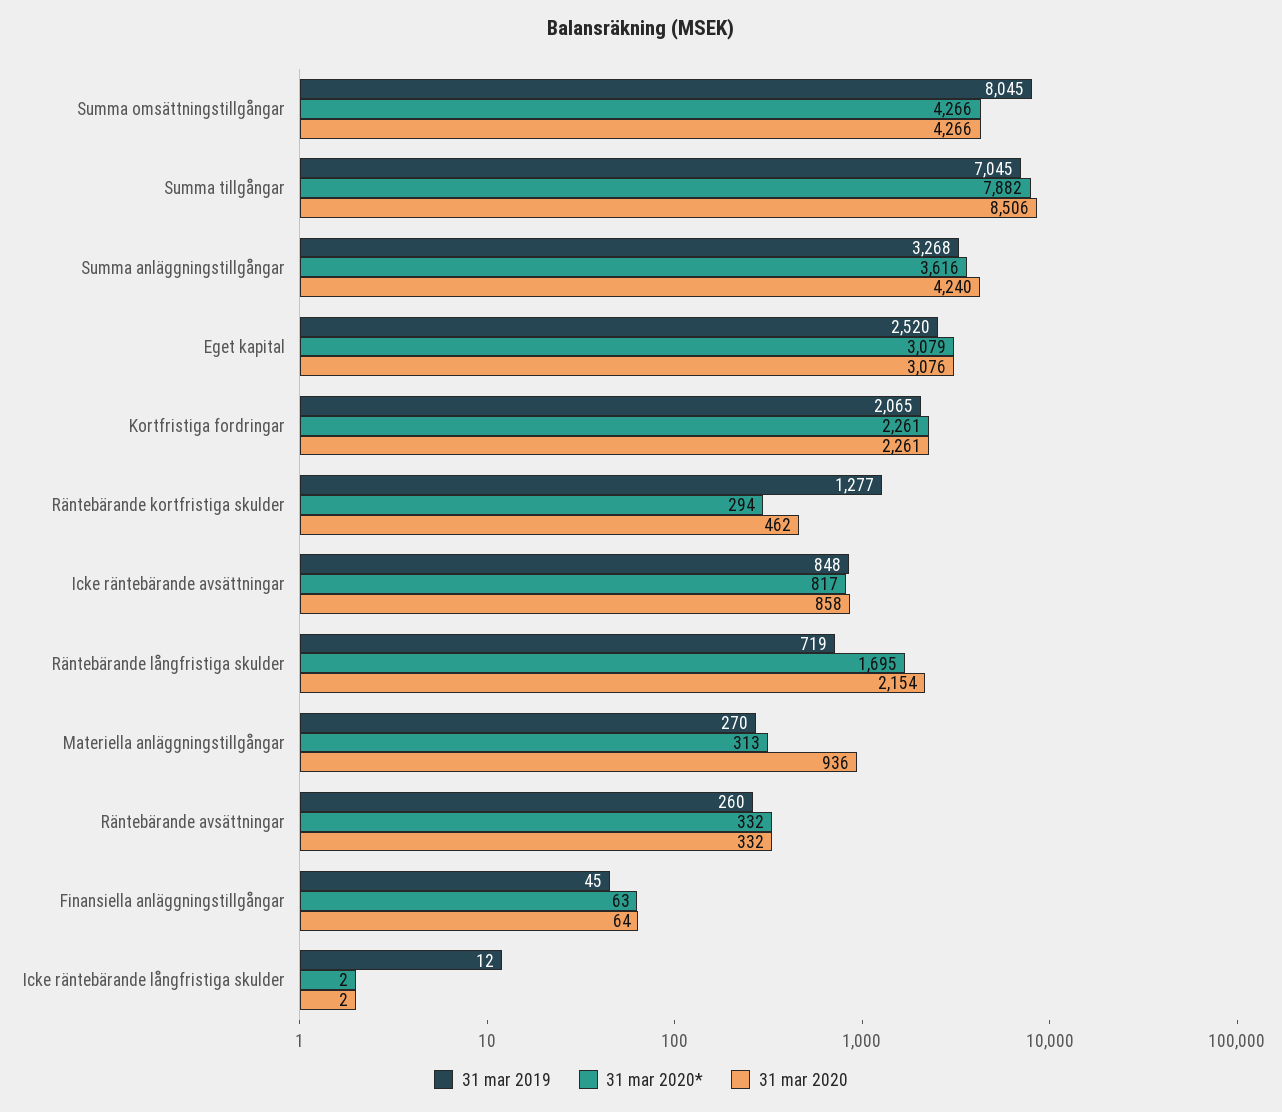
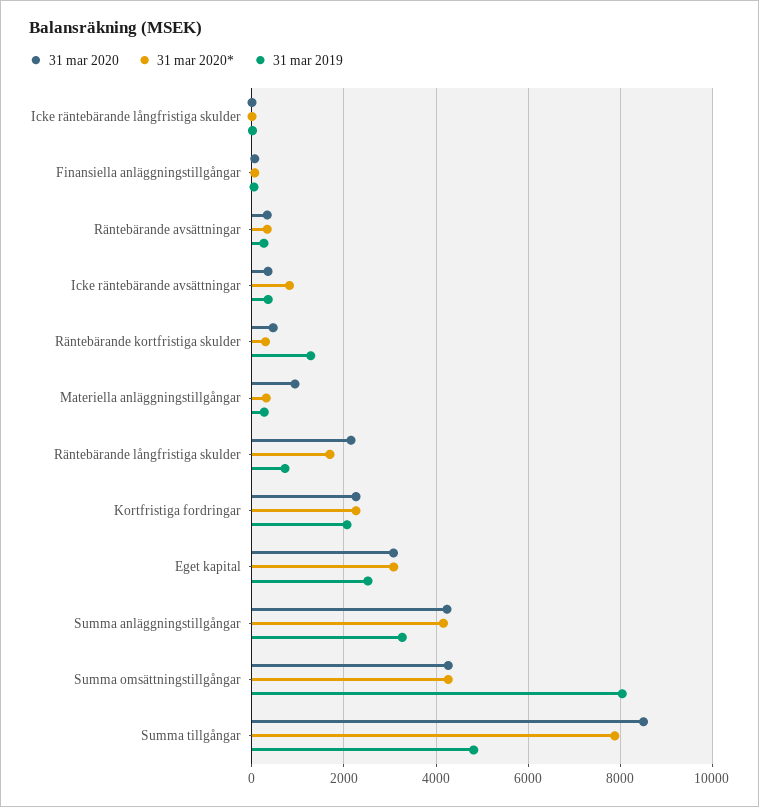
31 mar 2019, Summa tillgångar: 7045 -> 4800
31 mar 2020*, Summa anläggningstillgångar: 3616 -> 4200
31 mar 2019, Icke räntebärande avsättningar: 848 -> 400
31 mar 2020, Icke räntebärande avsättningar: 858 -> 400

